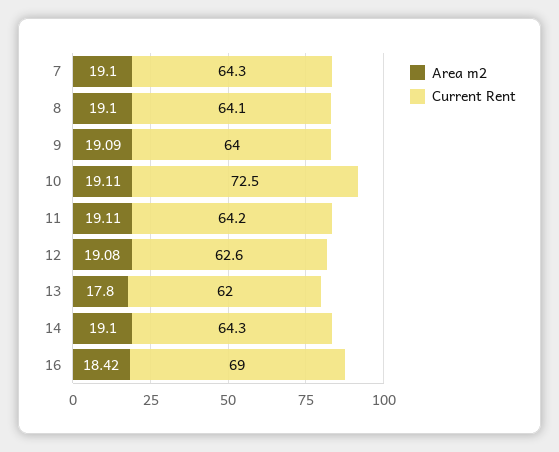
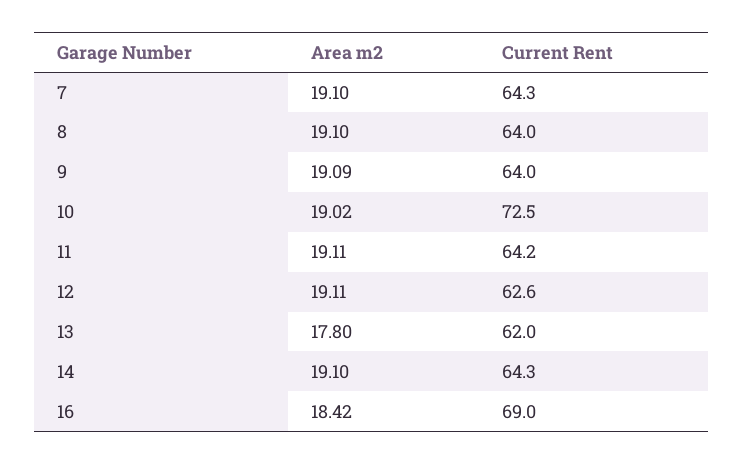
Current Rent, 8: 64.1 -> 64
Area m2, 10: 19.11 -> 19.02
Area m2, 12: 19.08 -> 19.11

